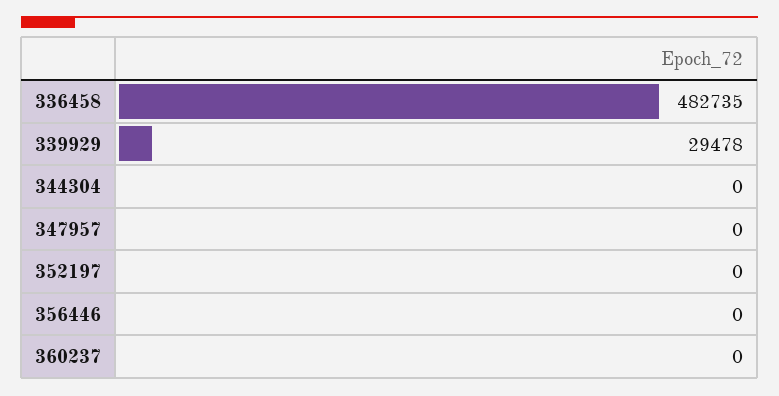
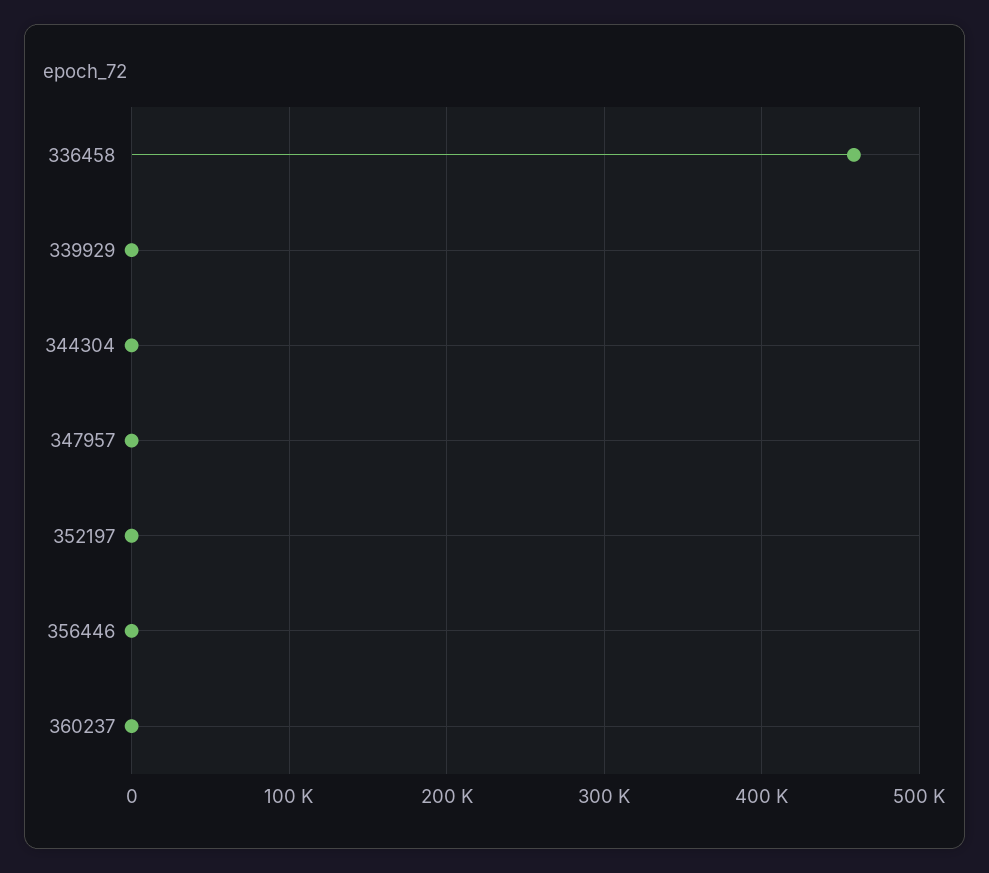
336458: 482735 -> 460000
339929: 29478 -> 0

